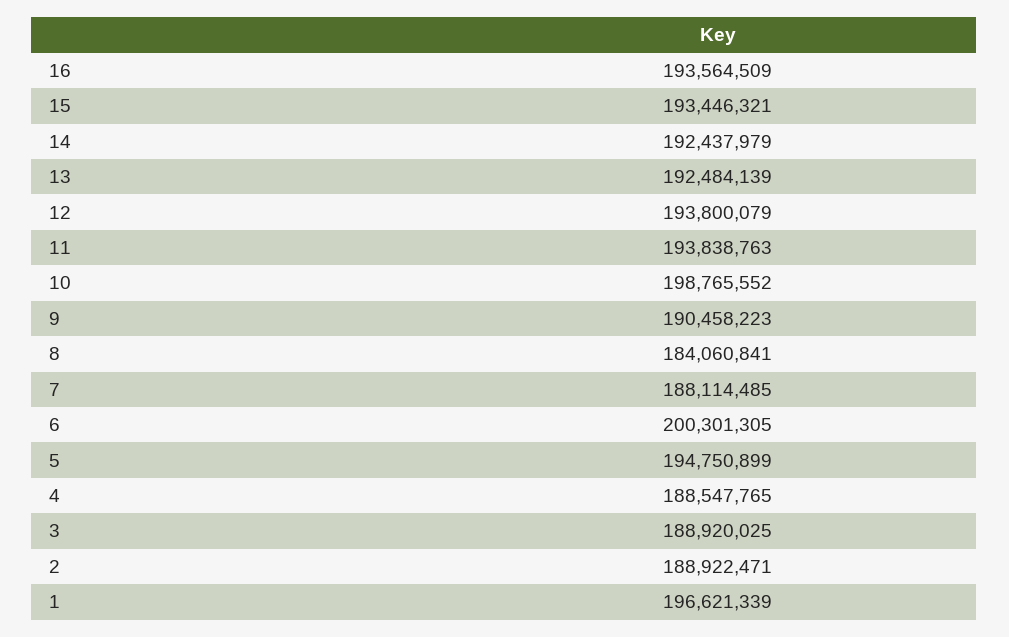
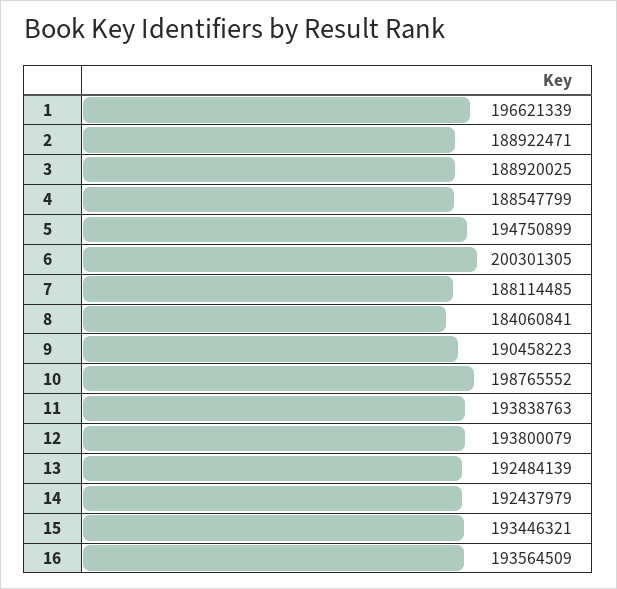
4: 188547765 -> 188547799

